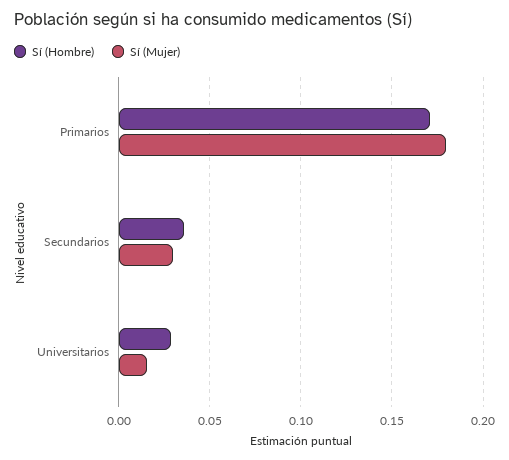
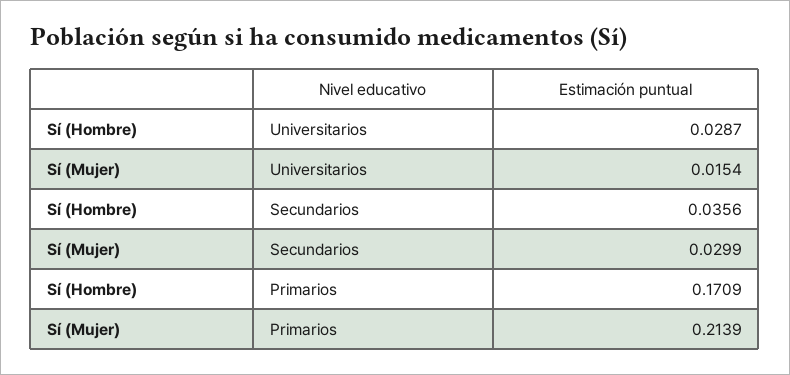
Sí (Mujer), Primarios: 0.18 -> 0.2139

